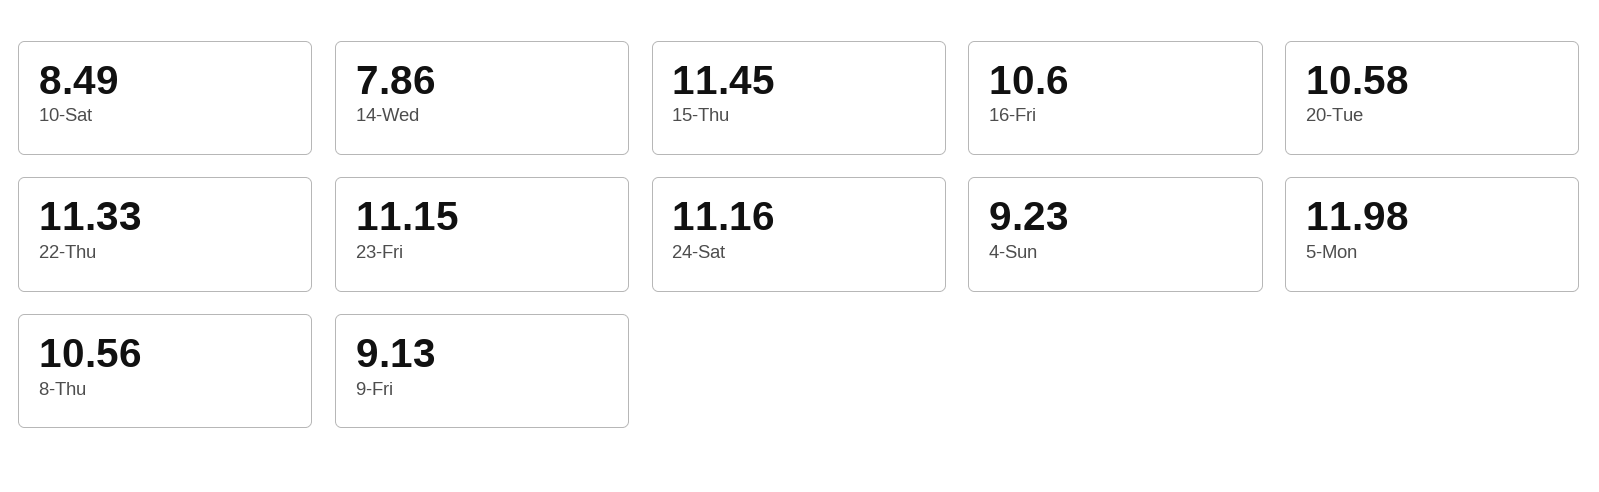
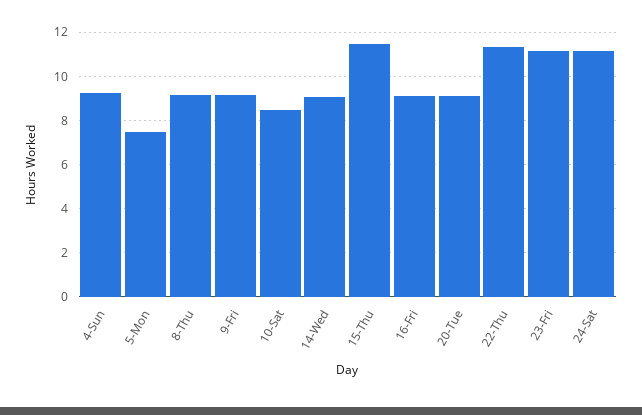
14-Wed: 7.86 -> 9
16-Fri: 10.6 -> 9
20-Tue: 10.58 -> 9
5-Mon: 11.98 -> 7.5
8-Thu: 10.56 -> 9

